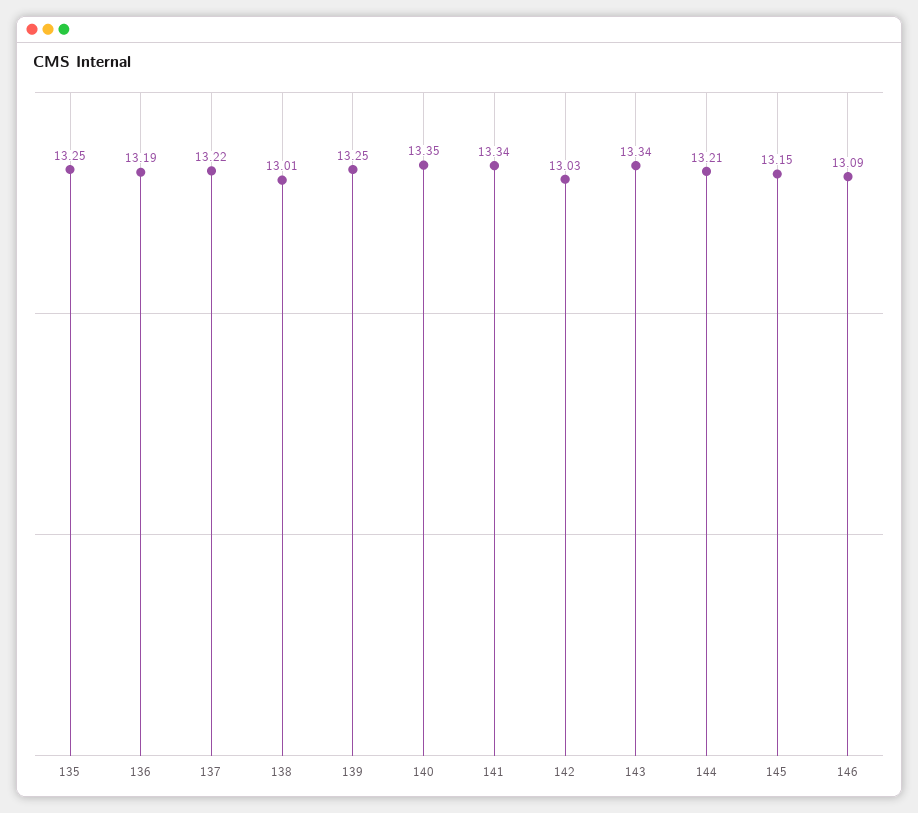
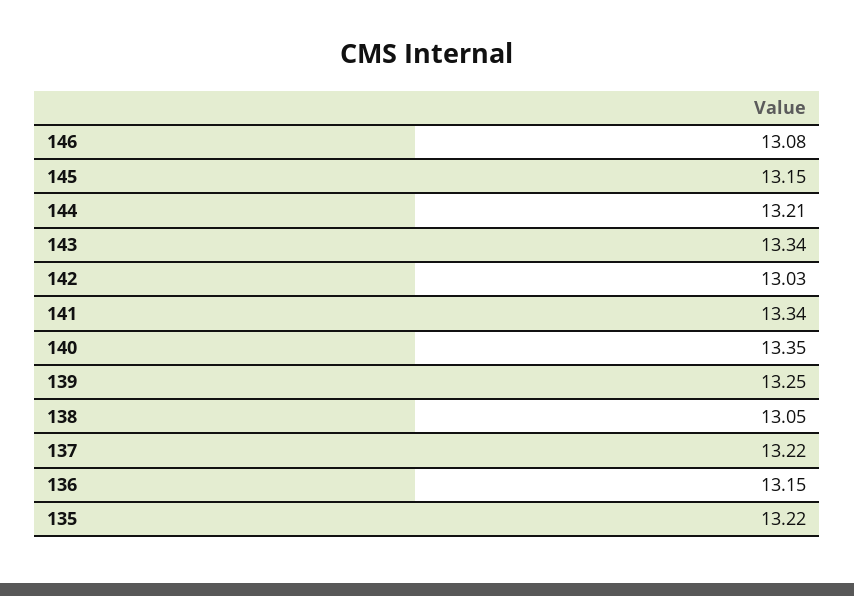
135: 13.25 -> 13.22
136: 13.19 -> 13.15
138: 13.01 -> 13.05
146: 13.09 -> 13.08

